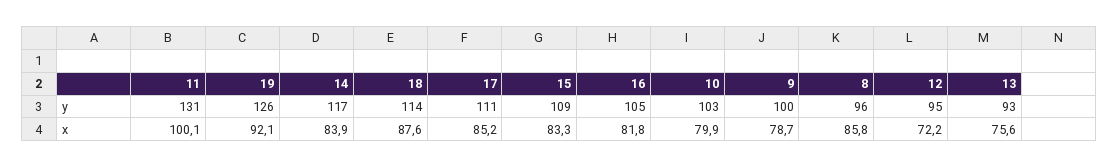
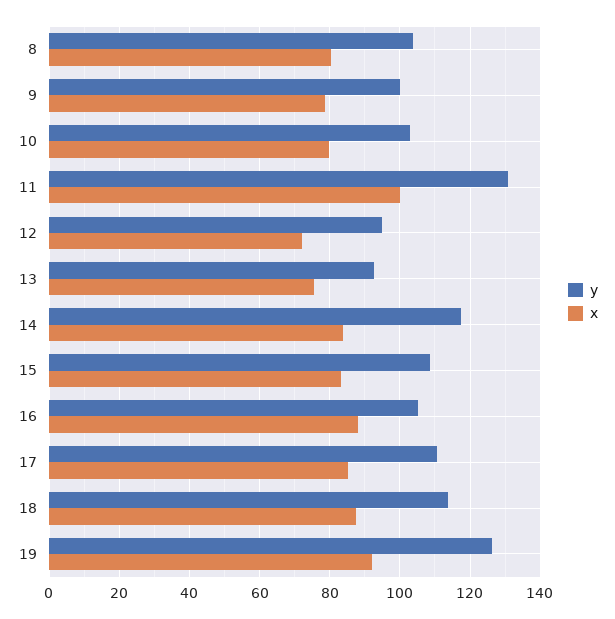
y, 8: 96 -> 104
x, 16: 81.8 -> 88
x, 8: 85.8 -> 80

